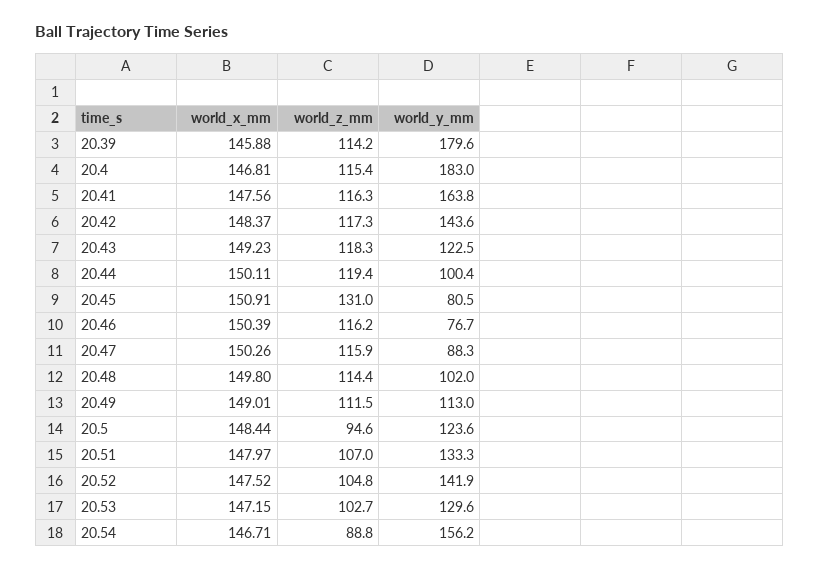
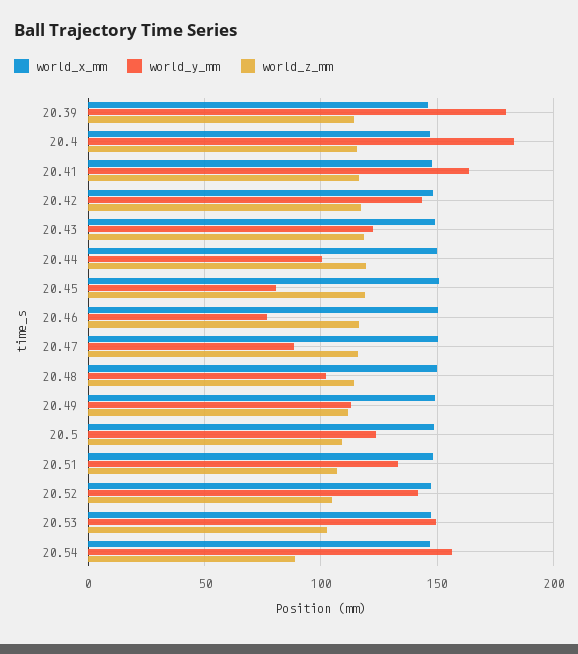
world_z_mm, 20.45: 131 -> 120
world_z_mm, 20.5: 94.6 -> 110
world_y_mm, 20.53: 129.6 -> 150

